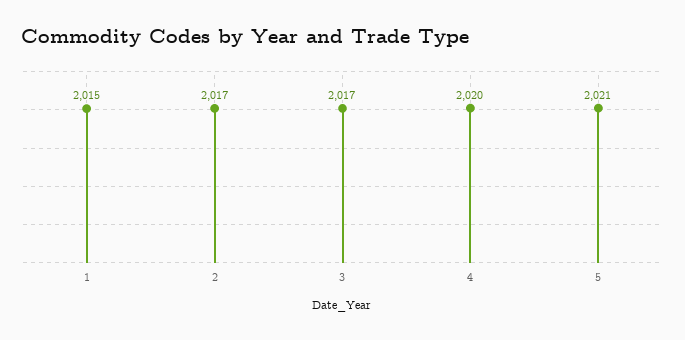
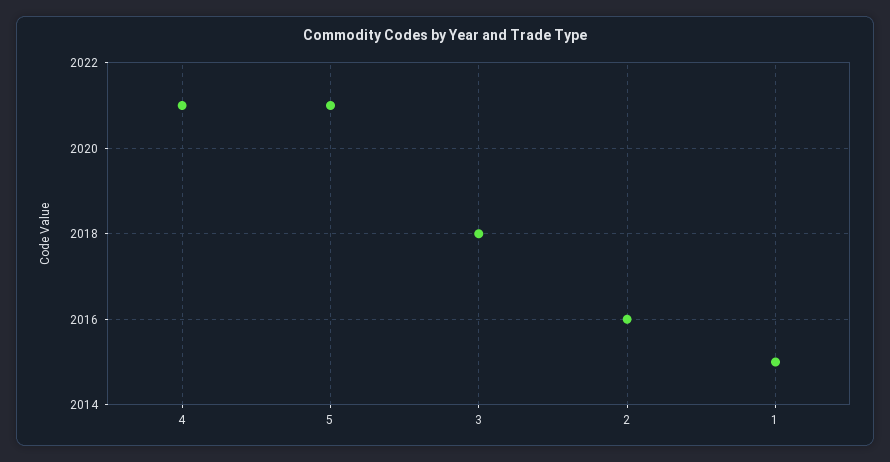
2: 2017 -> 2016
3: 2017 -> 2018
4: 2020 -> 2021

